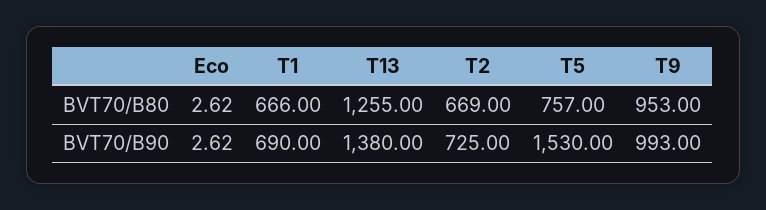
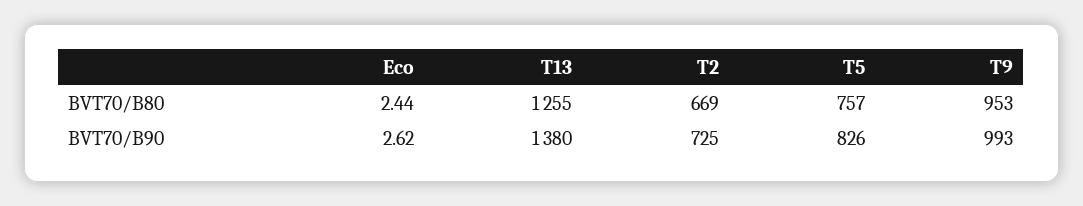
Eco, BVT70/B80: 2.62 -> 2.44
T1, BVT70/B80: 666 -> none
T1, BVT70/B90: 690 -> none
T5, BVT70/B90: 1530 -> 826

